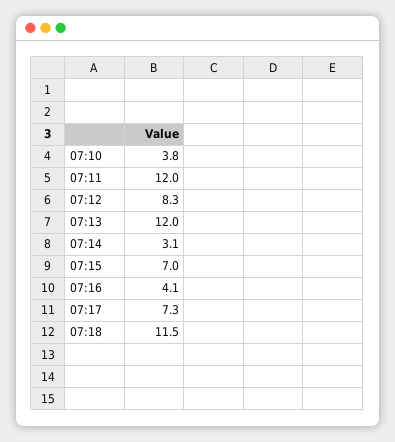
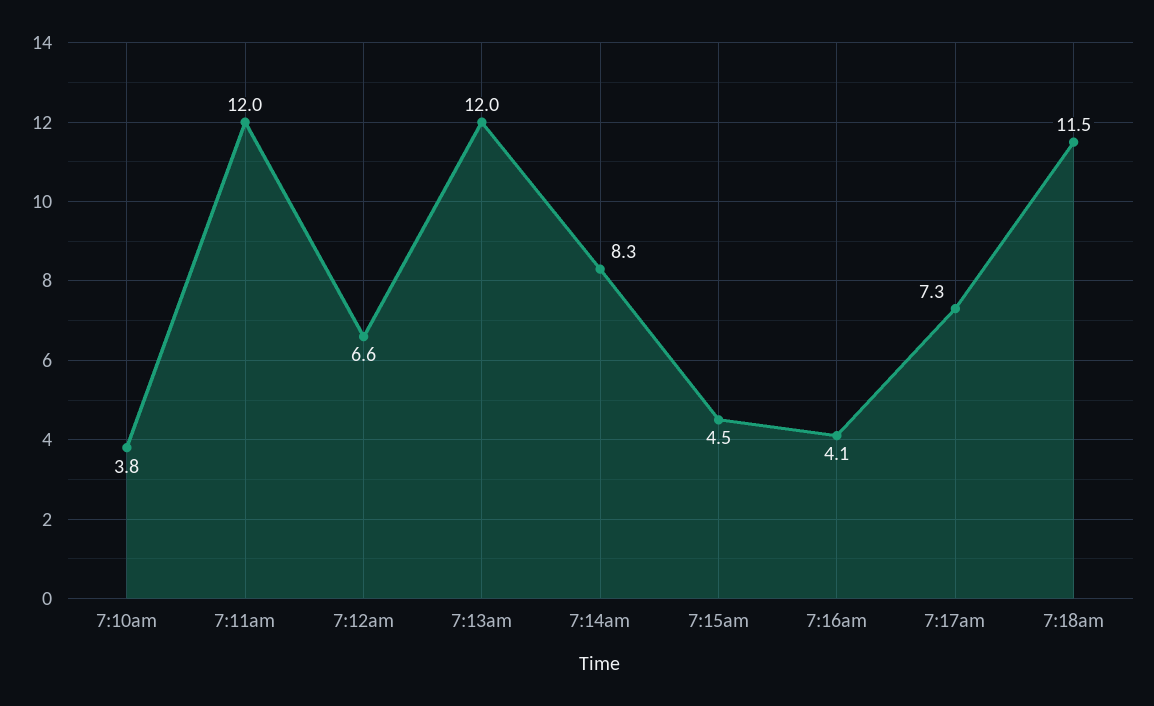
07:12: 8.3 -> 6.6
07:14: 3.1 -> 8.3
07:15: 7 -> 4.5

